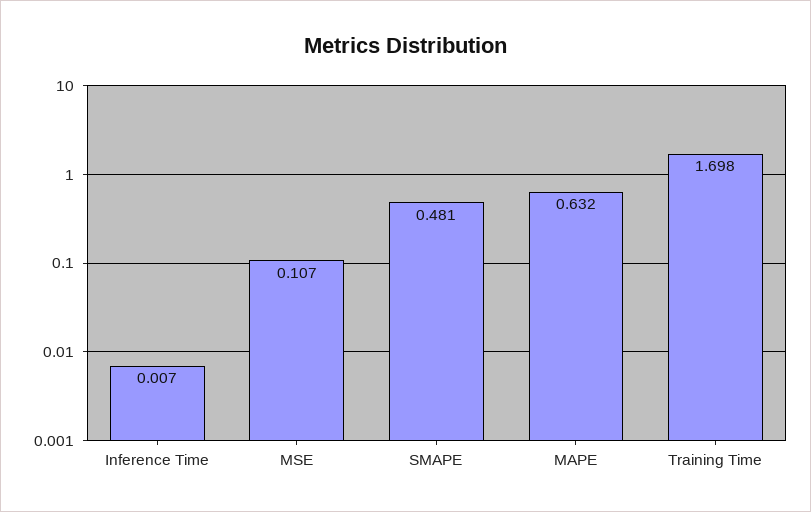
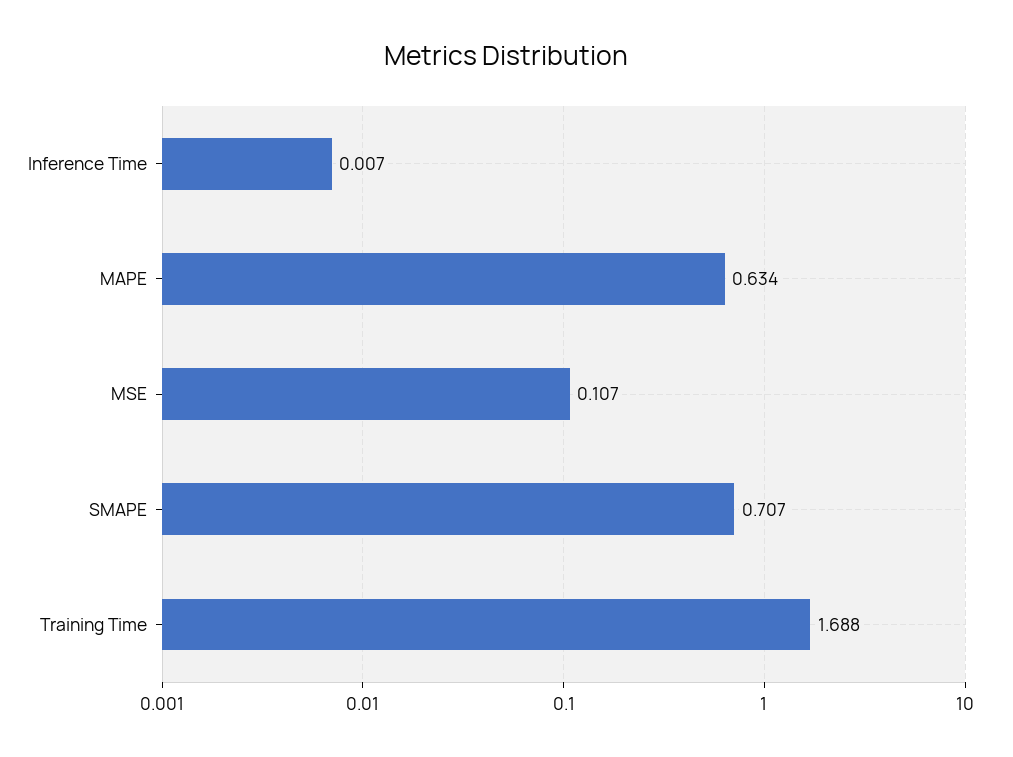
SMAPE: 0.481 -> 0.707
MAPE: 0.632 -> 0.634
Training Time: 1.698 -> 1.688

